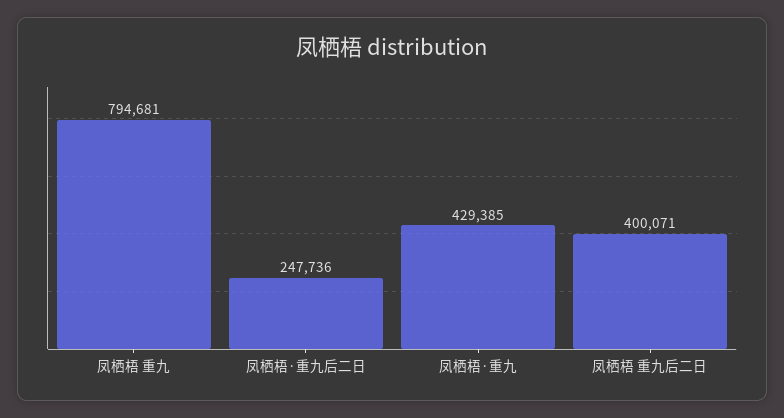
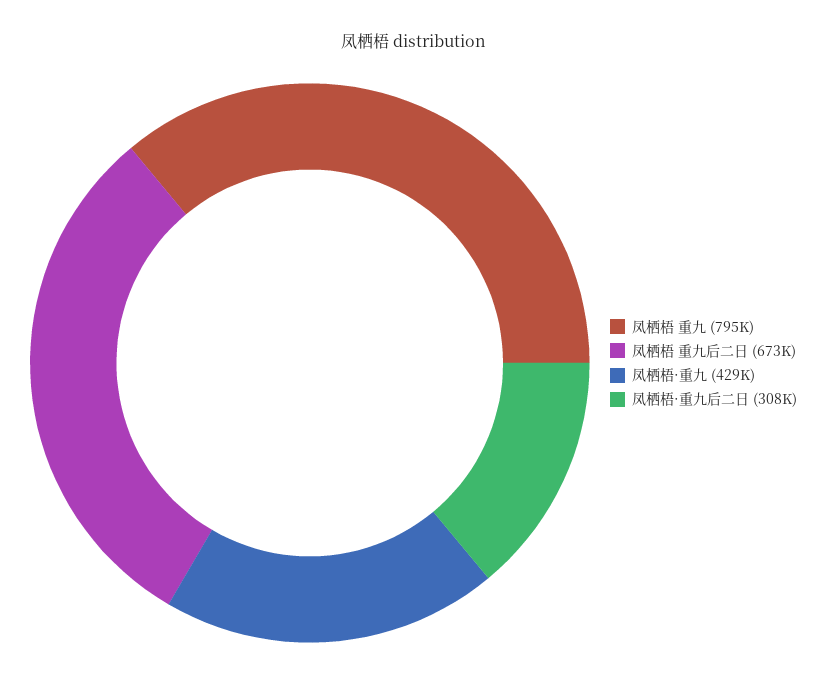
凤栖梧·重九后二日: 247736 -> 308000
凤栖梧 重九后二日: 400071 -> 673000

